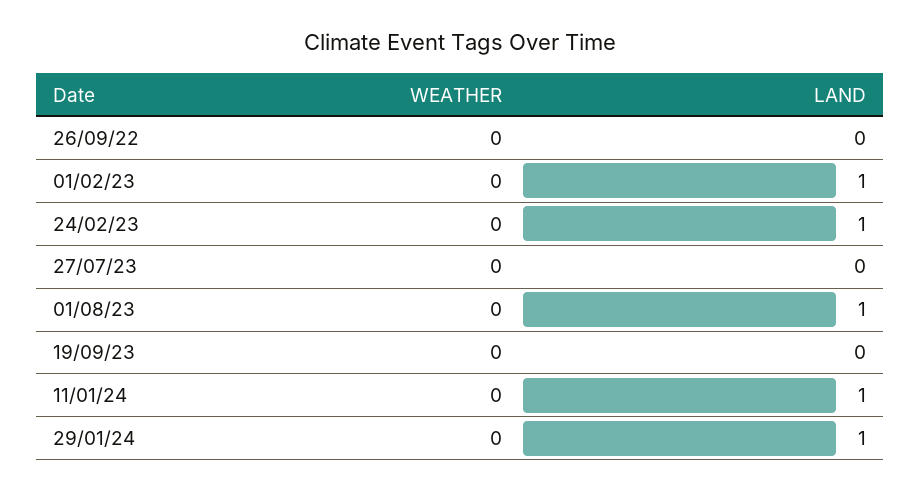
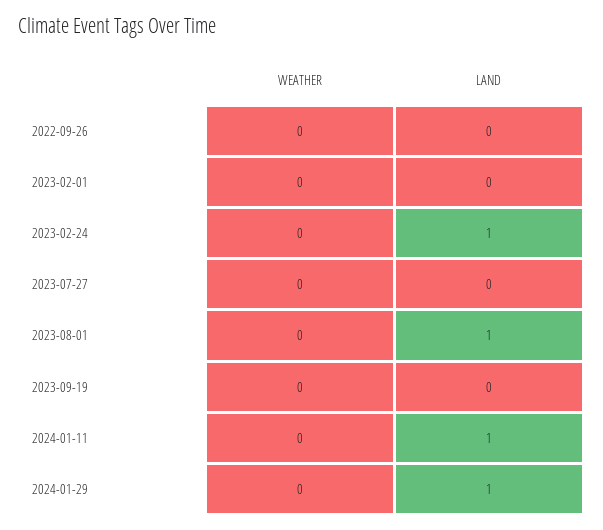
LAND, 01/02/23: 1 -> 0

